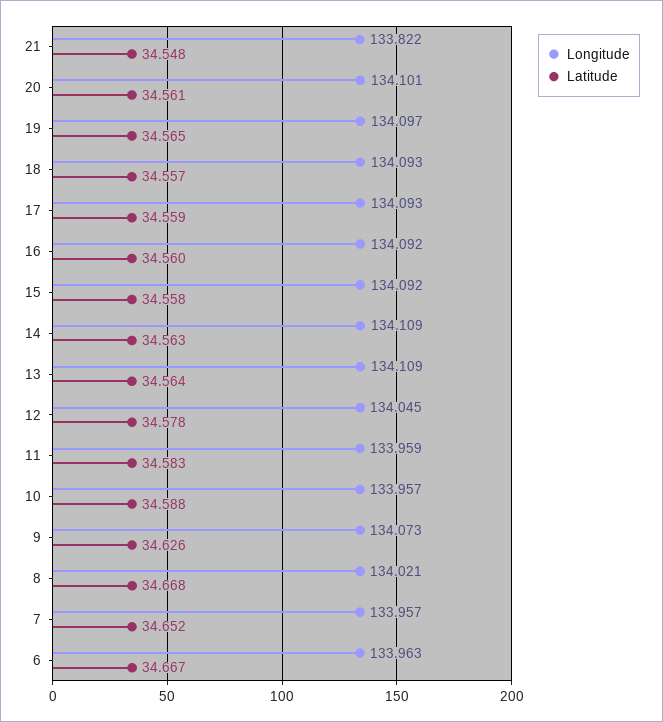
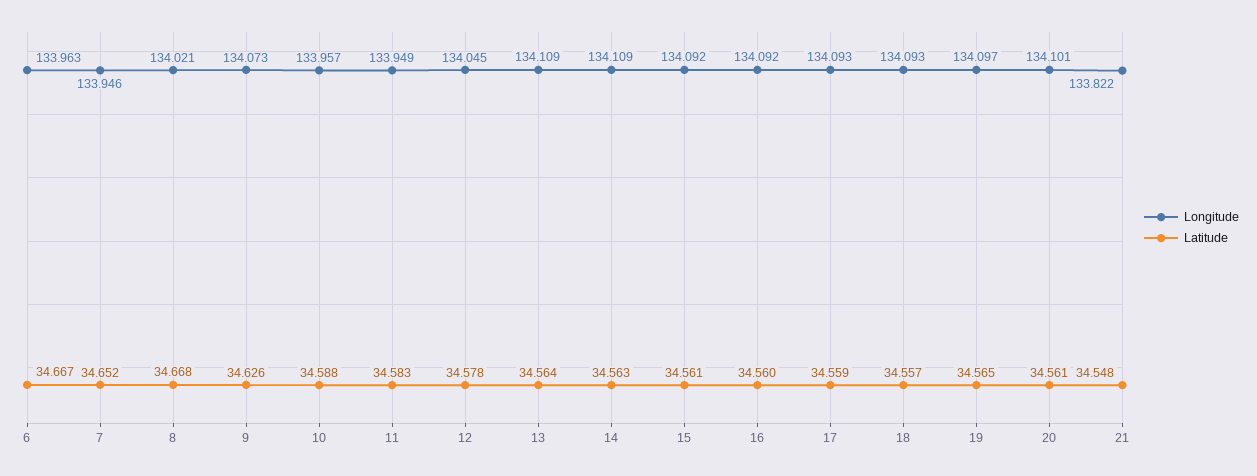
Latitude, 15: 34.558 -> 34.561
Longitude, 11: 133.959 -> 133.949
Longitude, 7: 133.957 -> 133.946

